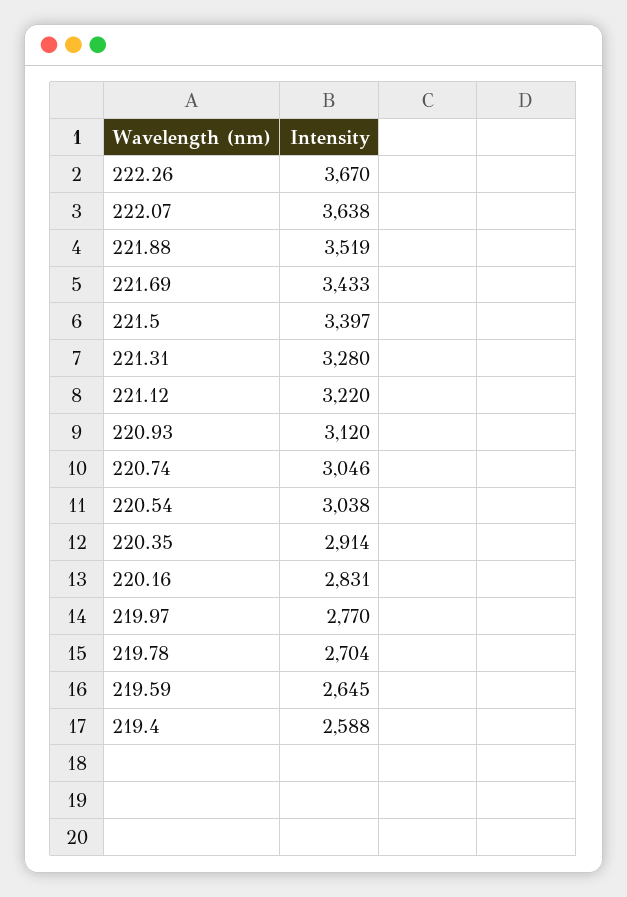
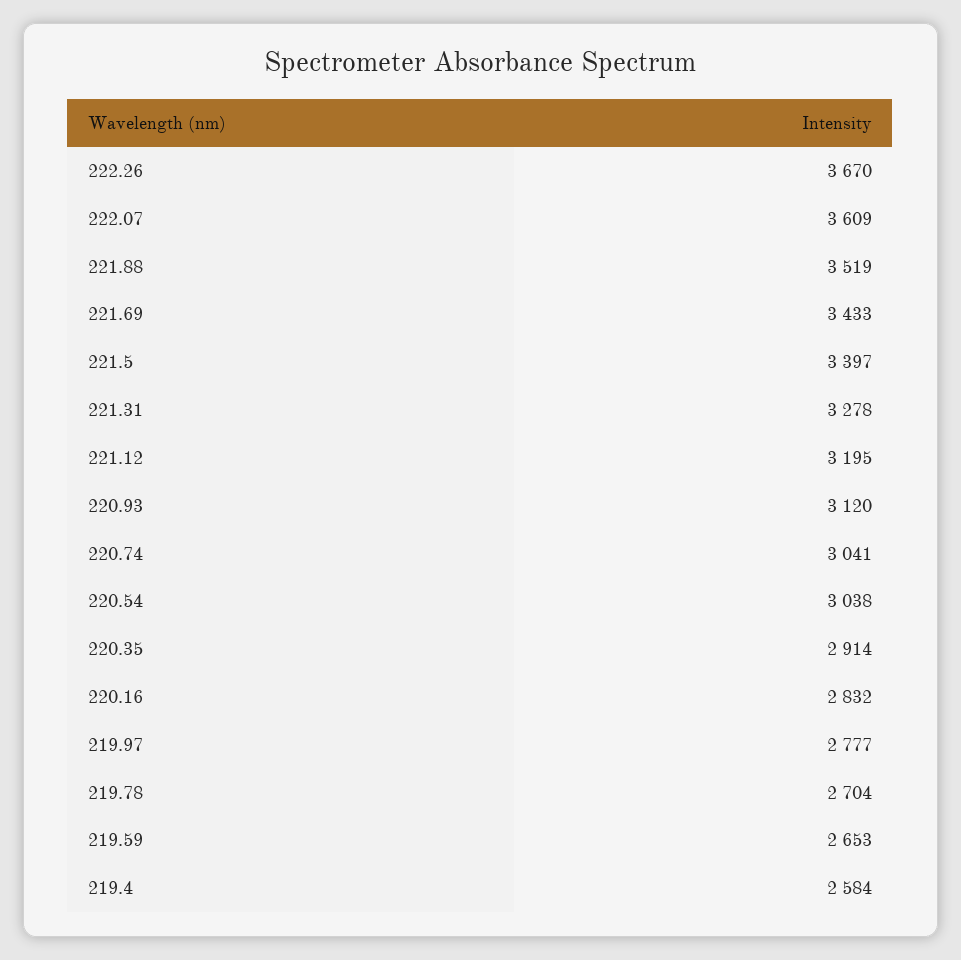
222.07: 3638 -> 3609
221.31: 3280 -> 3278
221.12: 3220 -> 3195
220.74: 3046 -> 3041
220.16: 2831 -> 2832
219.97: 2770 -> 2777
219.59: 2645 -> 2653
219.4: 2588 -> 2584

